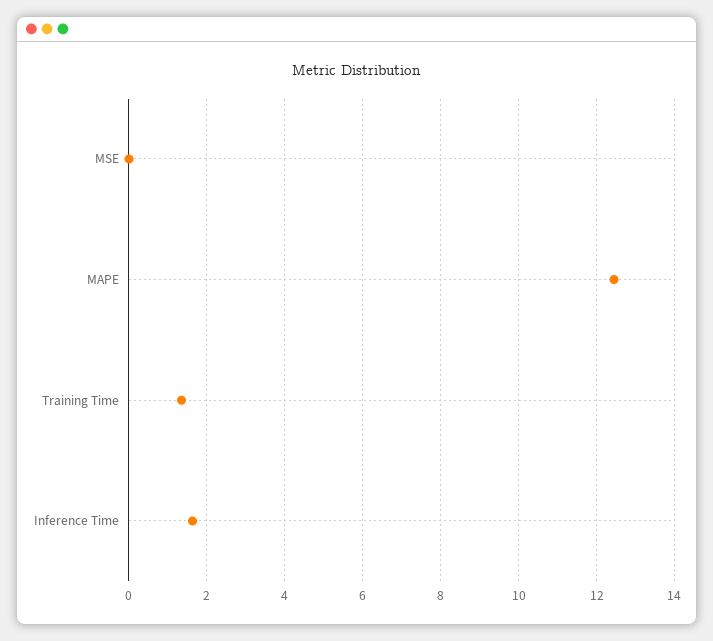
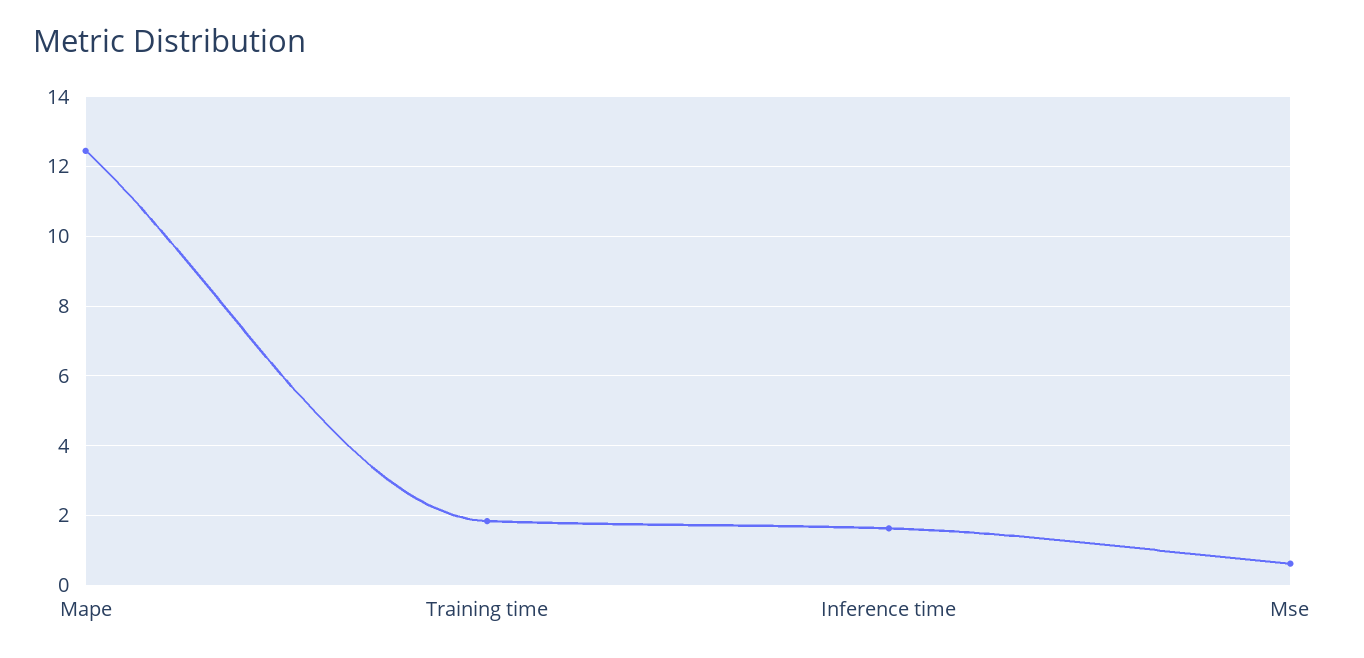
MSE: 0 -> 0.6
Training Time: 1.4 -> 1.8

